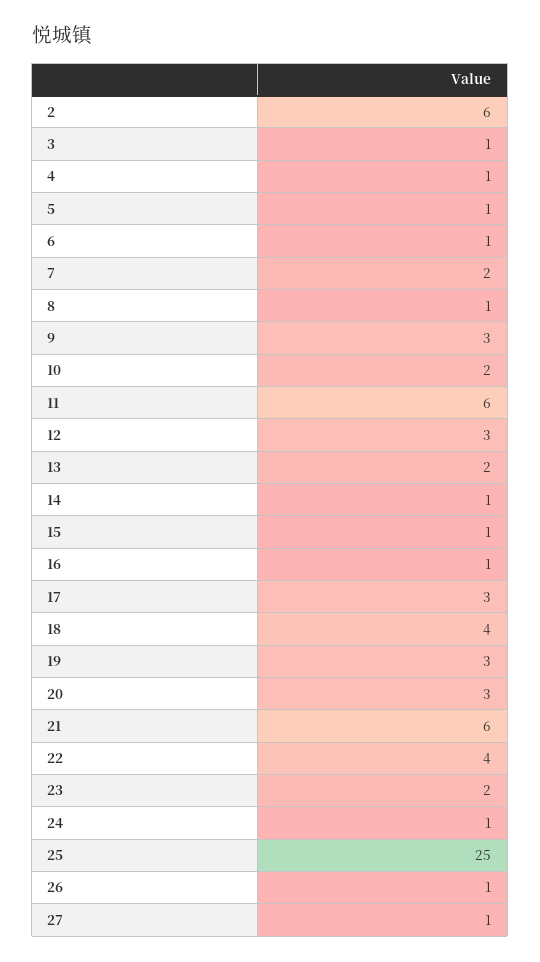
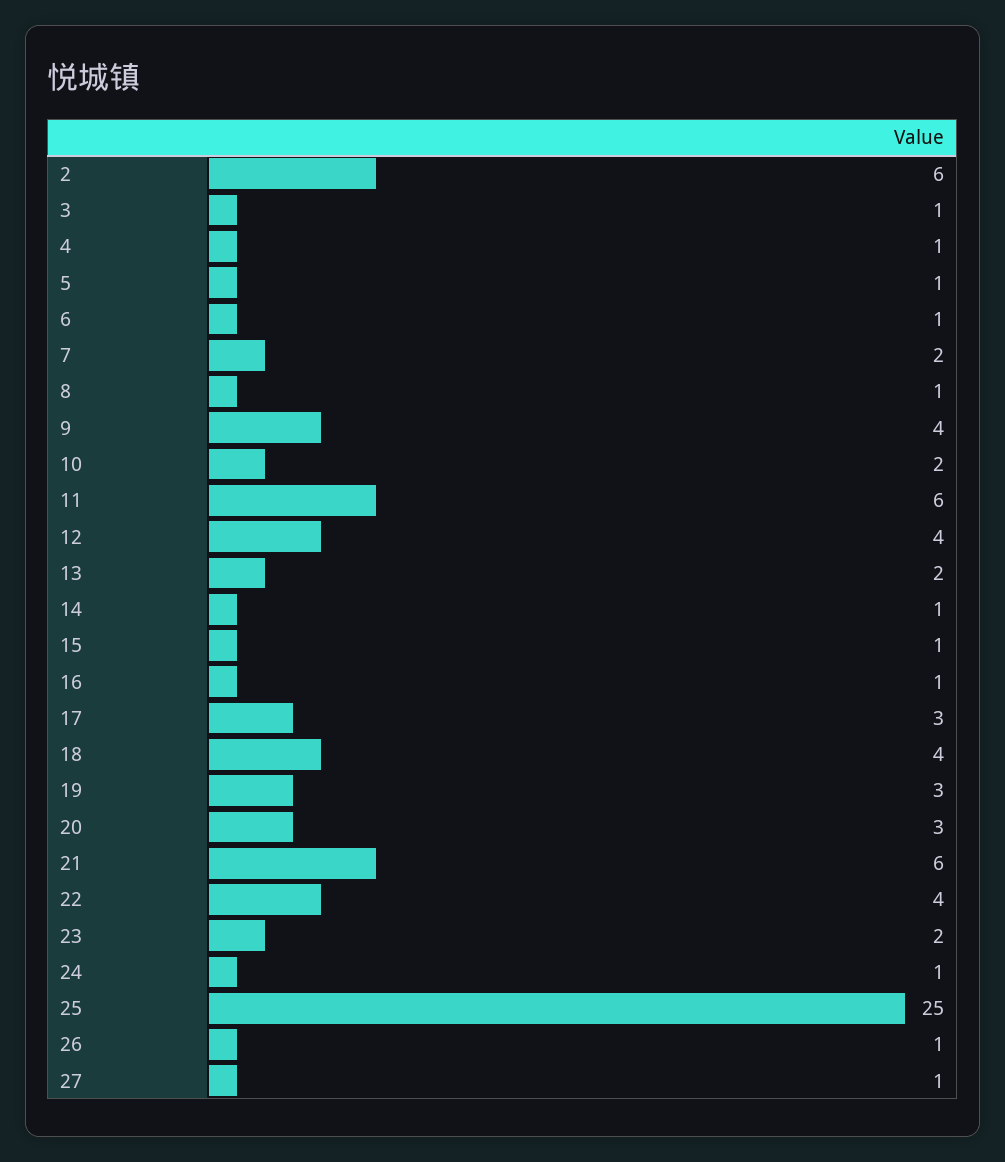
9: 3 -> 4
12: 3 -> 4

